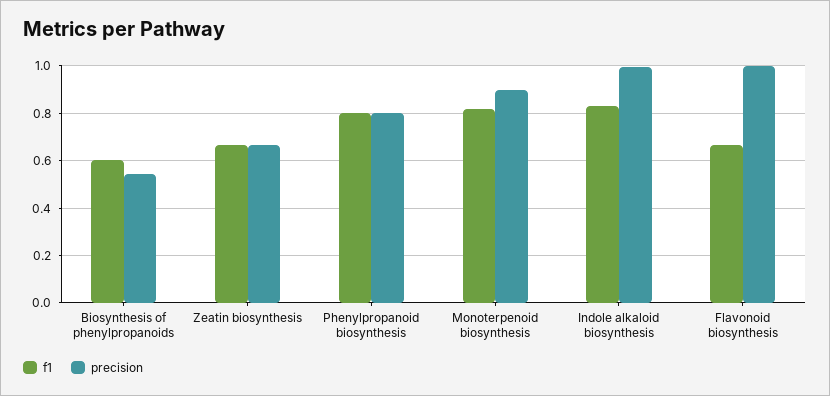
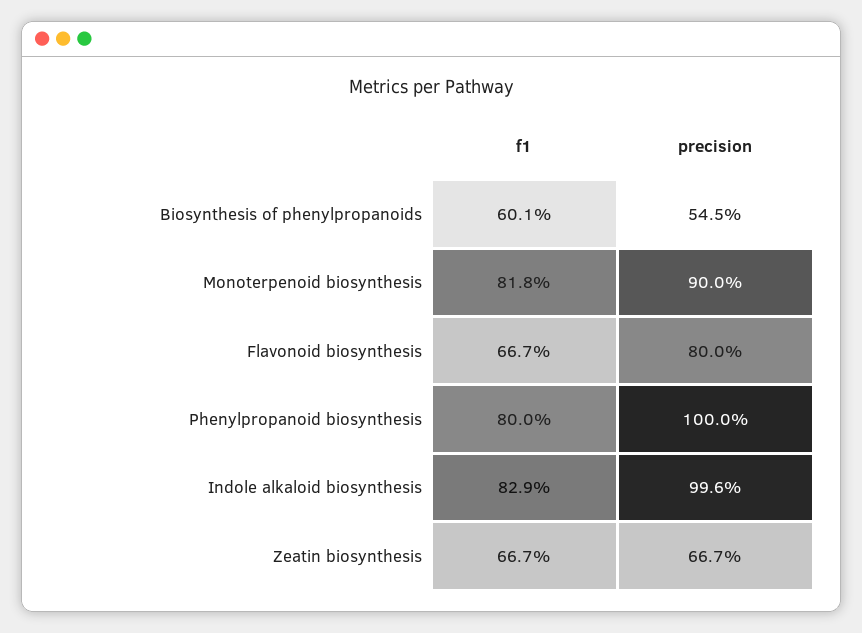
precision, Phenylpropanoid biosynthesis: 0.8 -> 1
precision, Flavonoid biosynthesis: 1 -> 0.8

